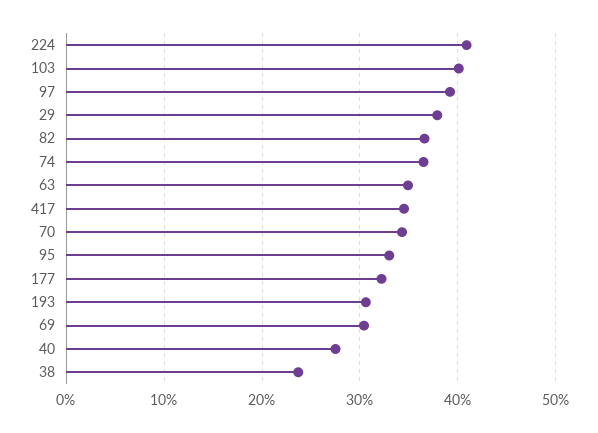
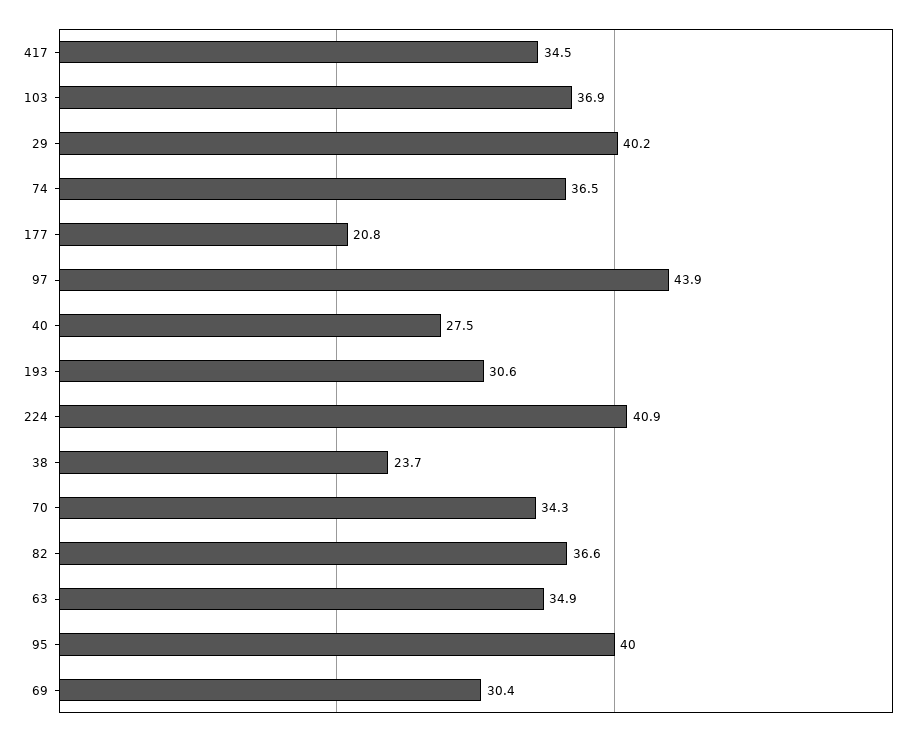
103: 40 -> 36.9
97: 39 -> 43.9
29: 38 -> 40.2
95: 33 -> 40
177: 32 -> 20.8

